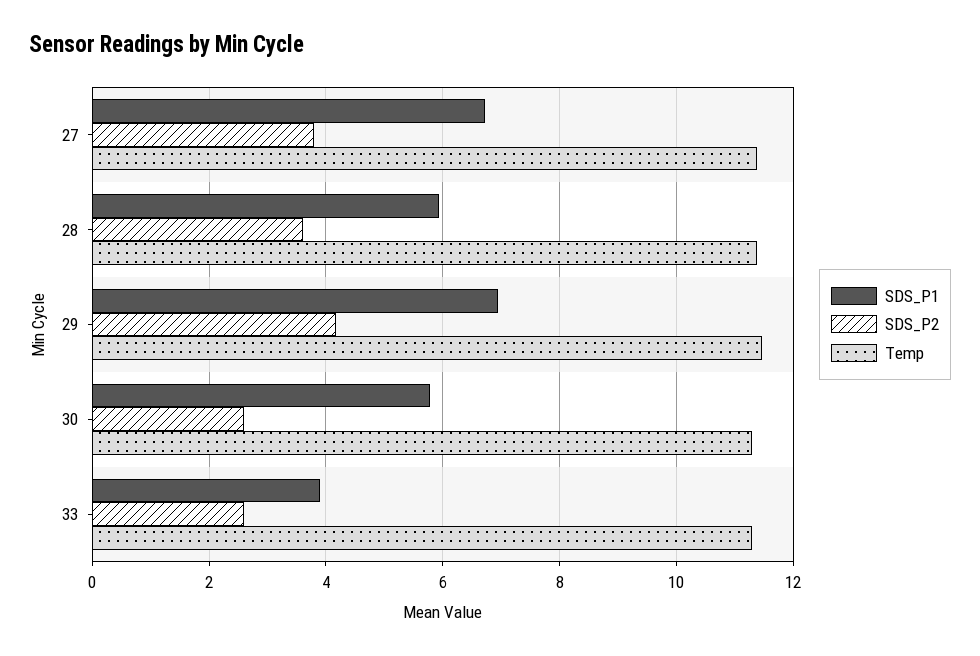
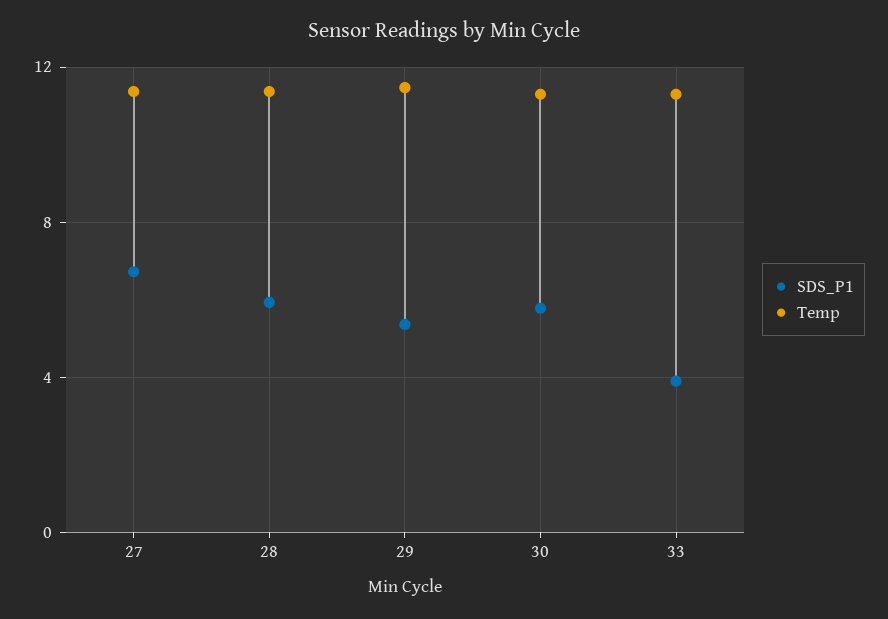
SDS_P2, 27: 3.8 -> none
SDS_P2, 28: 3.6 -> none
SDS_P1, 29: 7 -> 5.5
SDS_P2, 29: 4.2 -> none
SDS_P2, 30: 2.6 -> none
SDS_P2, 33: 2.6 -> none

